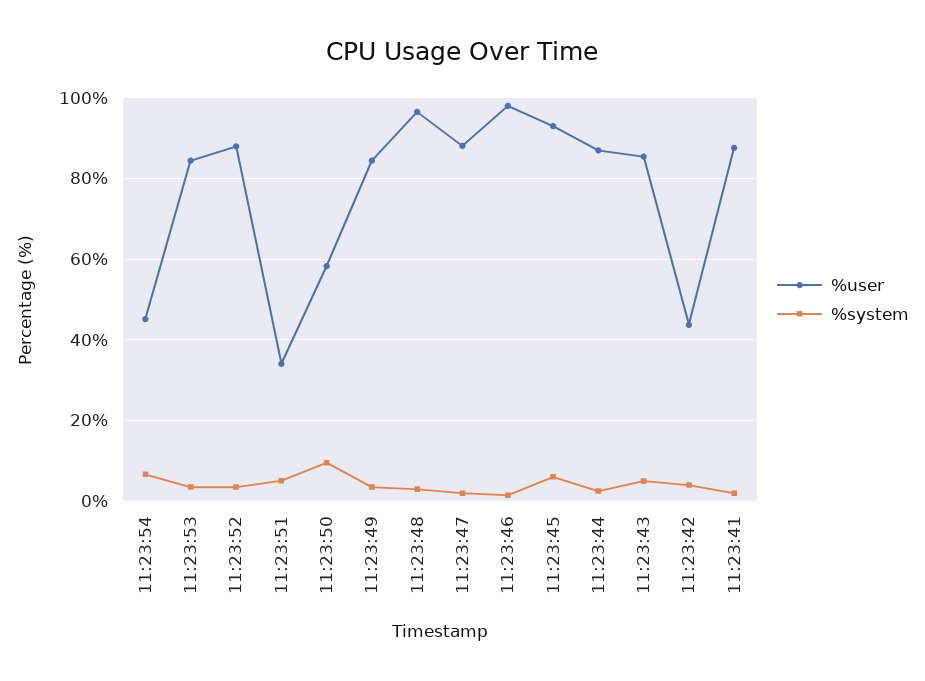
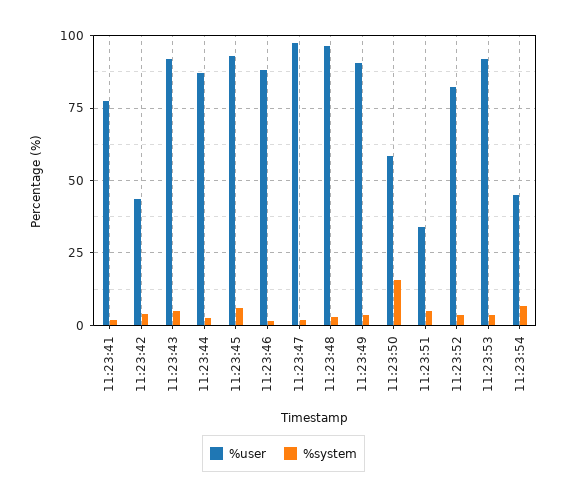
%user, 11:23:53: 84 -> 92.5
%user, 11:23:52: 88 -> 82.5
%system, 11:23:50: 10 -> 15
%user, 11:23:49: 84 -> 90
%user, 11:23:47: 88 -> 97.5
%user, 11:23:46: 98 -> 87.5
%user, 11:23:43: 86 -> 92.5
%user, 11:23:41: 88 -> 77.5

